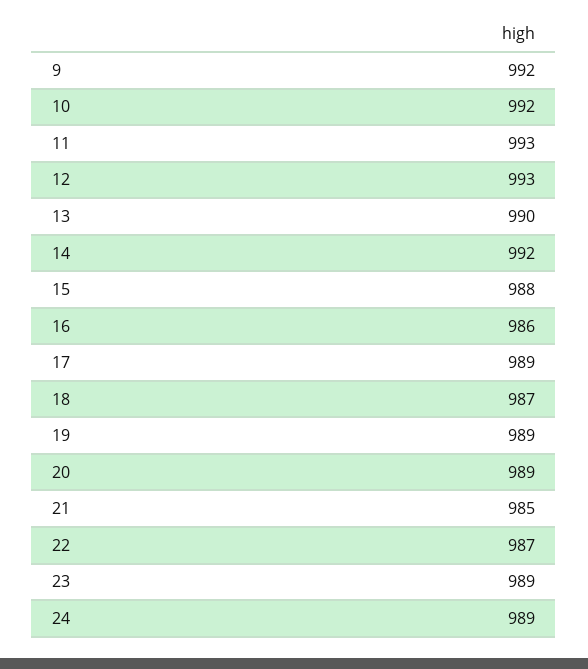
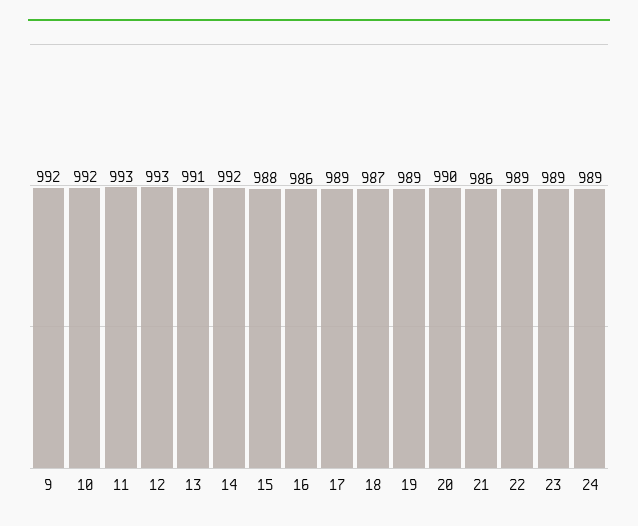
13: 990 -> 991
20: 989 -> 990
21: 985 -> 986
22: 987 -> 989

